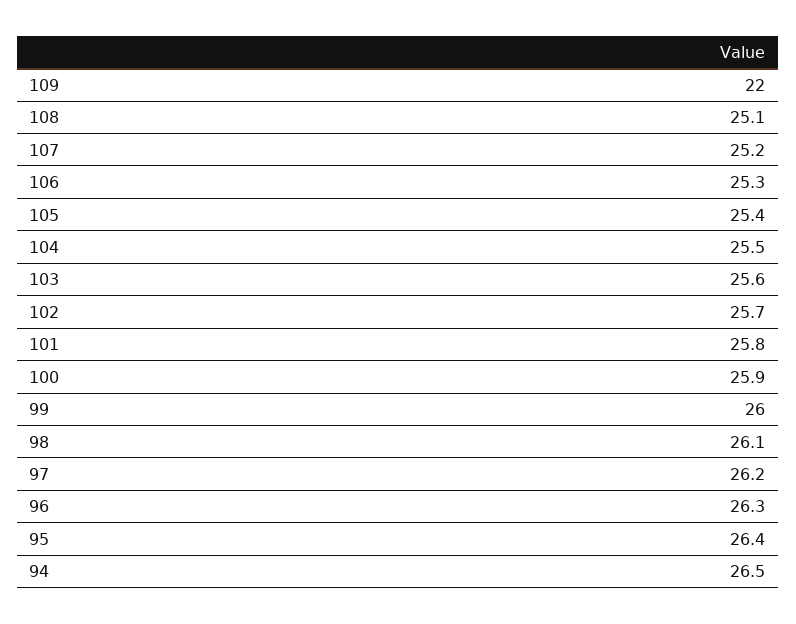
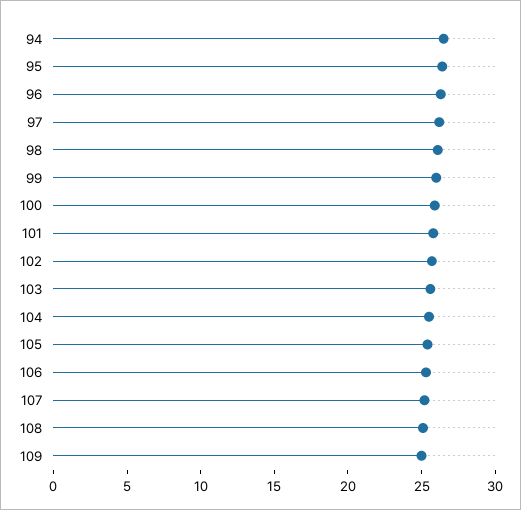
109: 22 -> 25

